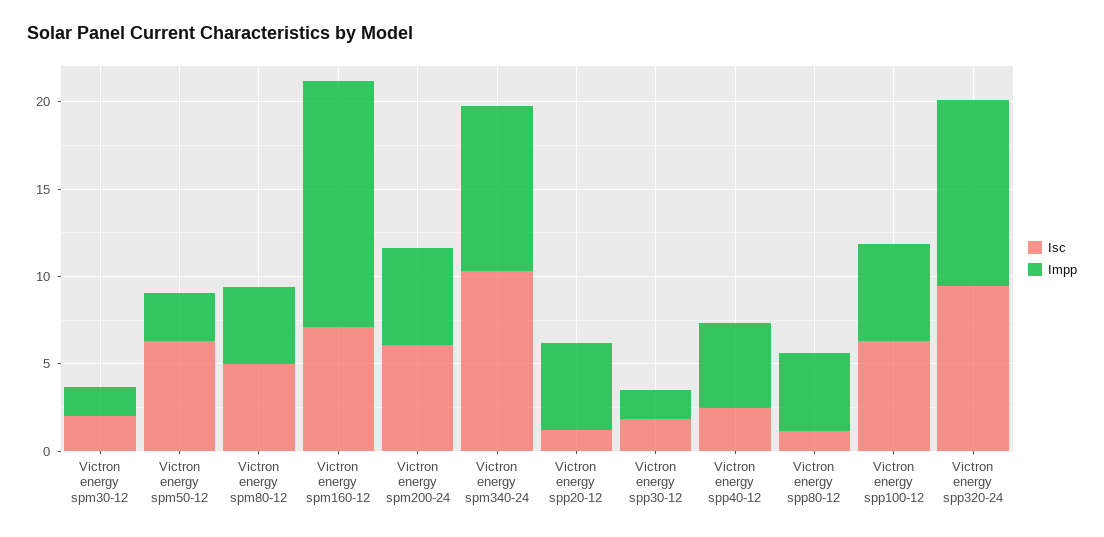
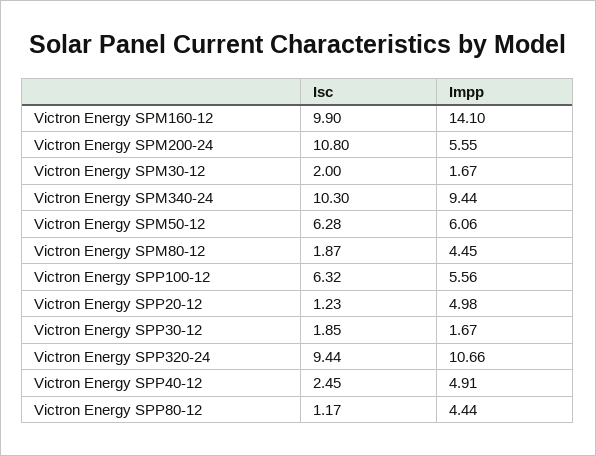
Impp, Victron energy spm50-12: 3 -> 6.06
Isc, Victron energy spm80-12: 5 -> 1.87
Isc, Victron energy spm160-12: 7 -> 9.9
Isc, Victron energy spm200-24: 6 -> 10.8

